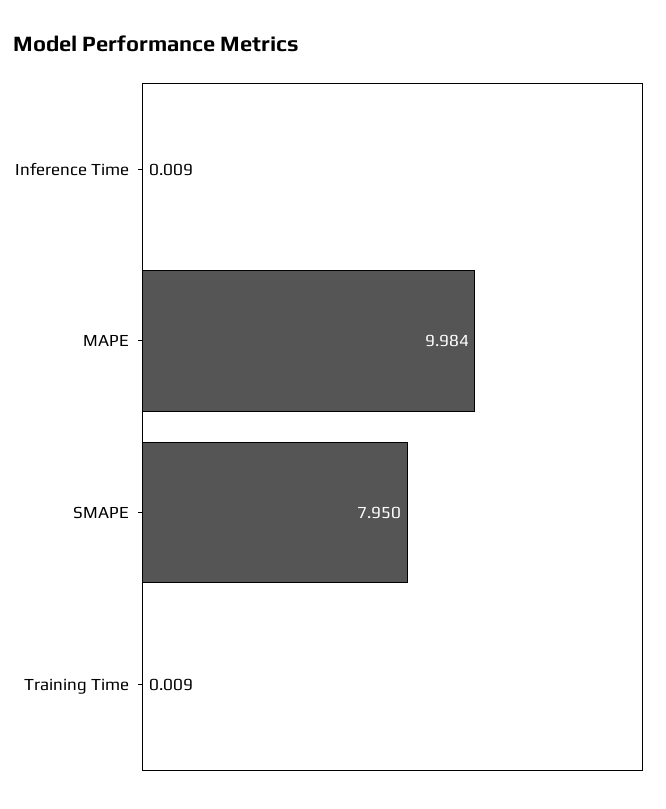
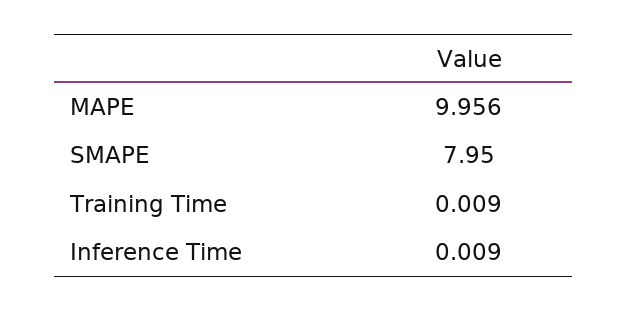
MAPE: 9.984 -> 9.956

